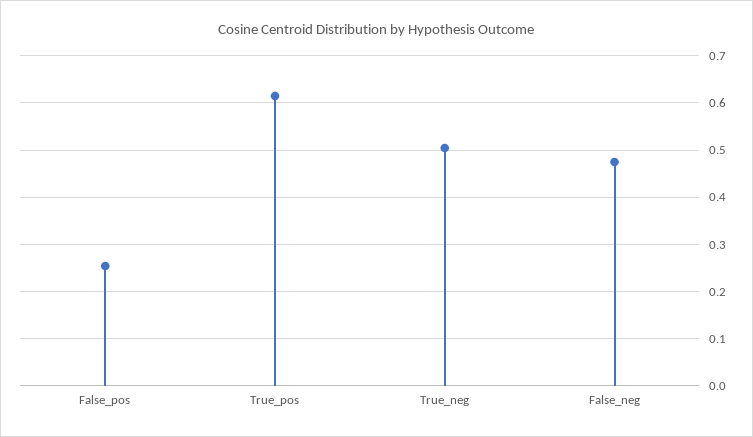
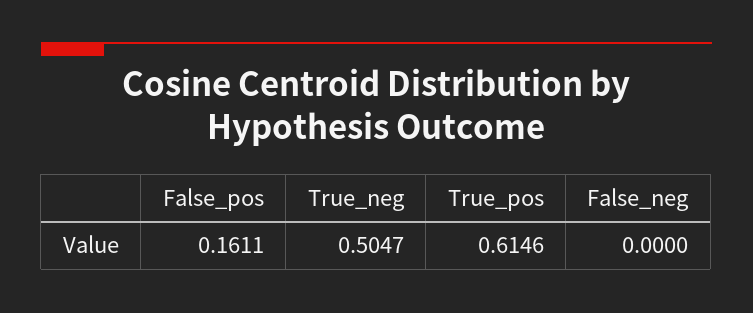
False_pos: 0.26 -> 0.1611
False_neg: 0.48 -> 0

